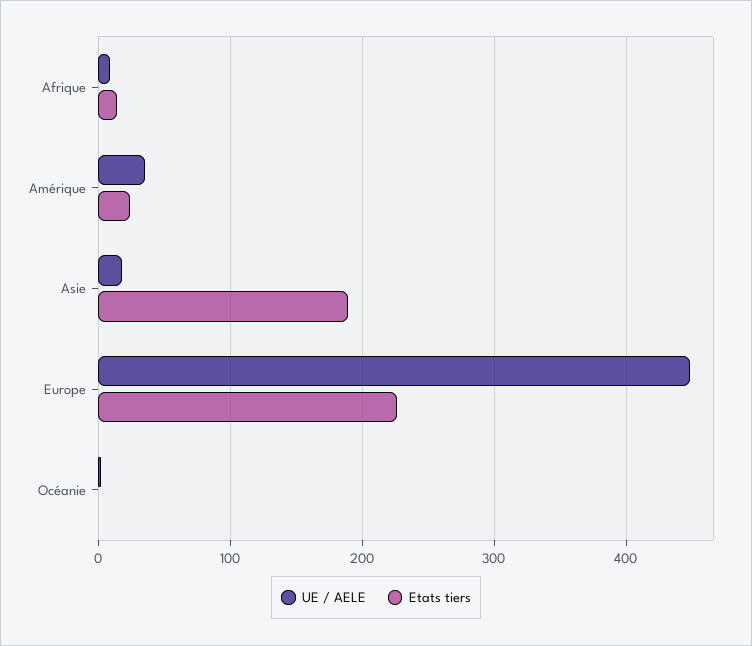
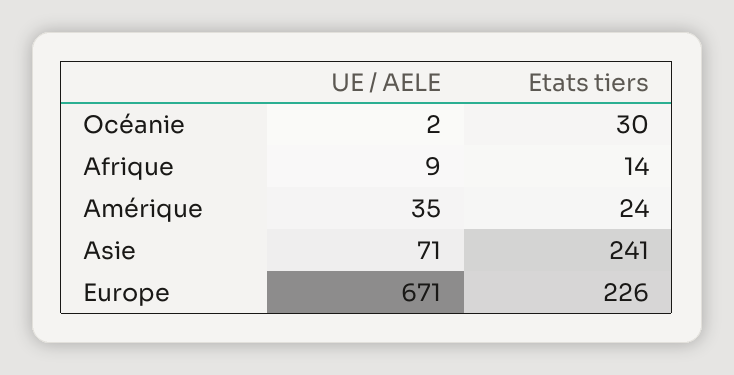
UE / AELE, Asie: 20 -> 71
Etats tiers, Asie: 190 -> 241
UE / AELE, Europe: 450 -> 671
Etats tiers, Océanie: 0 -> 30

